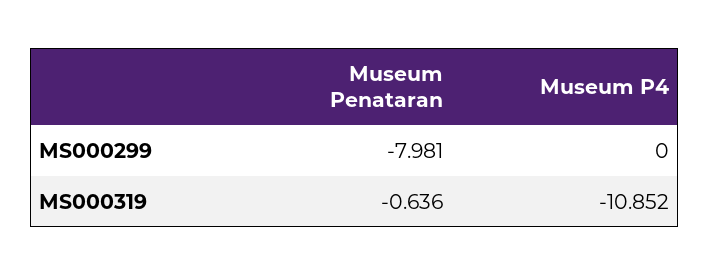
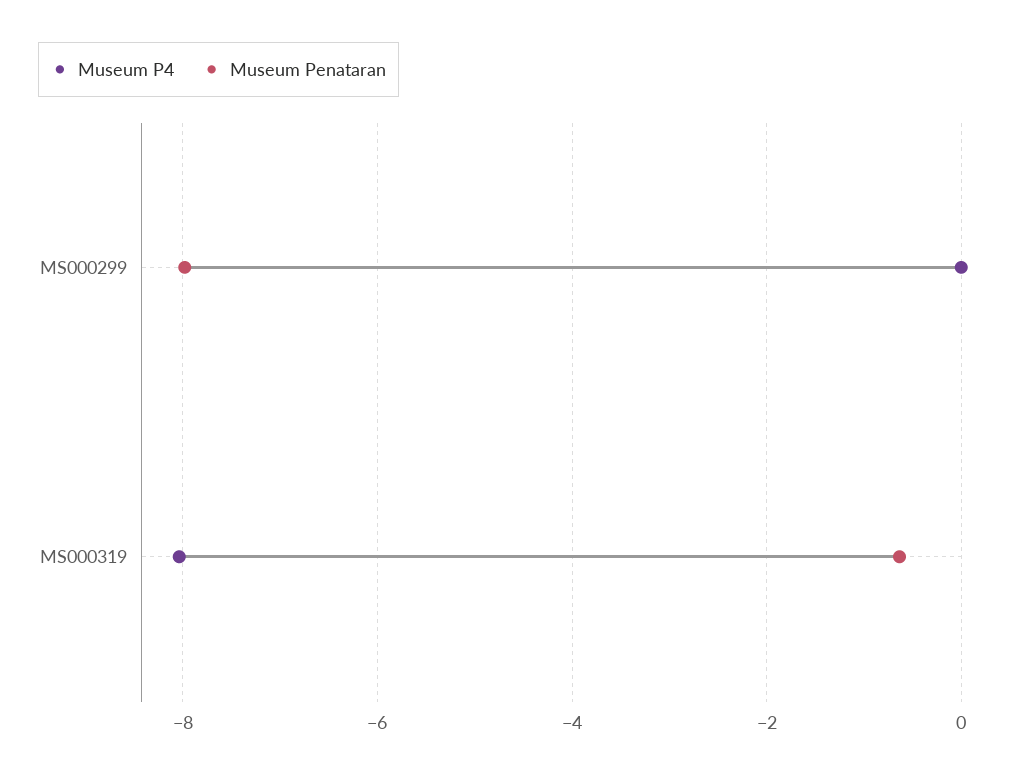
Museum P4, MS000319: -10.852 -> -8

